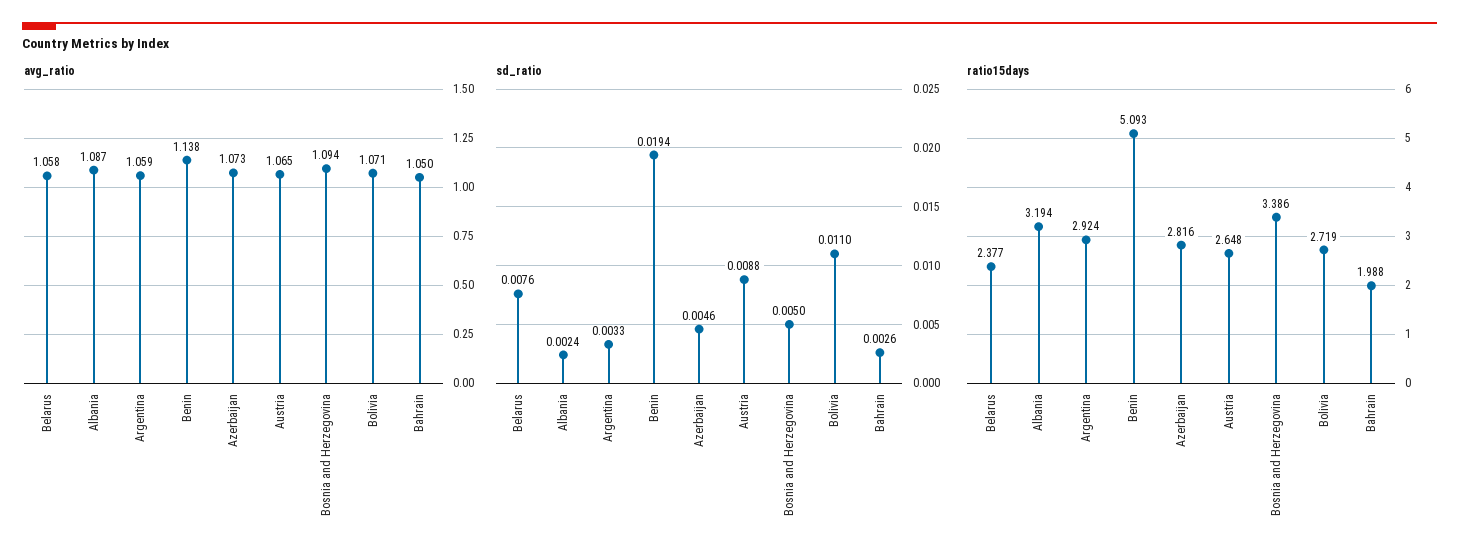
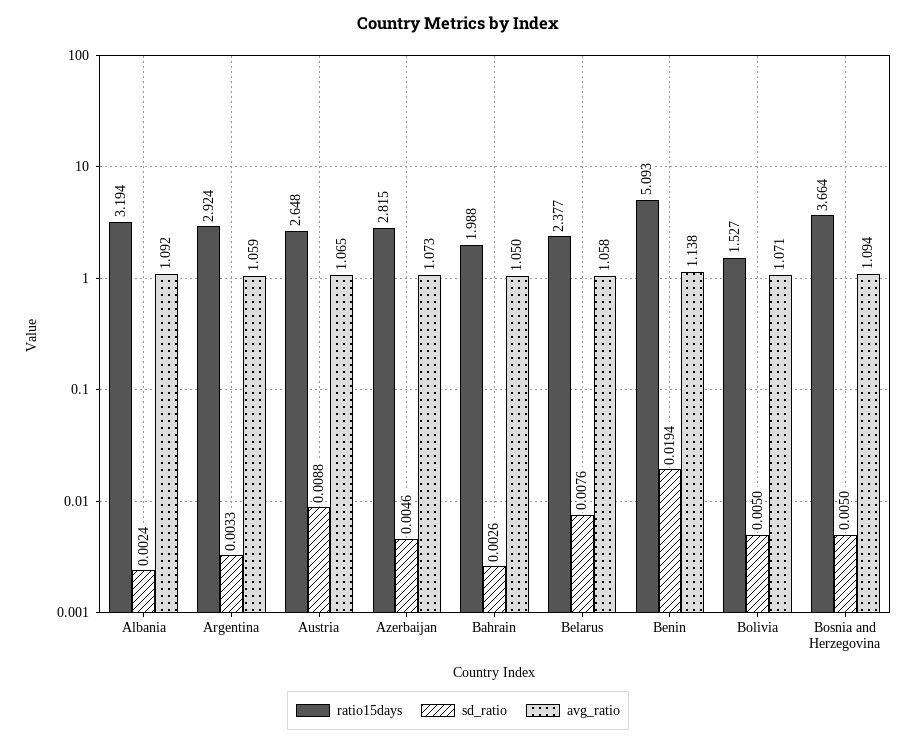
avg_ratio, Albania: 1.087 -> 1.092
sd_ratio, Bolivia: 0.011 -> 0.005
ratio15days, Azerbaijan: 2.816 -> 2.815
ratio15days, Bosnia and Herzegovina: 3.386 -> 3.664
ratio15days, Bolivia: 2.719 -> 1.527

